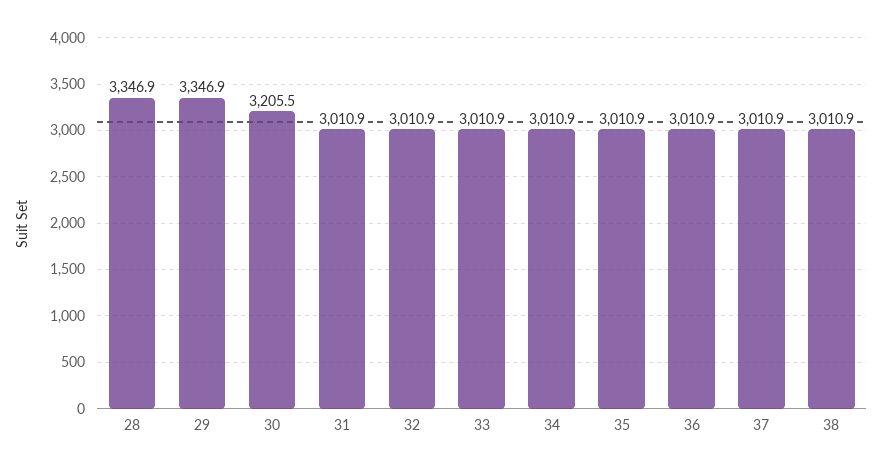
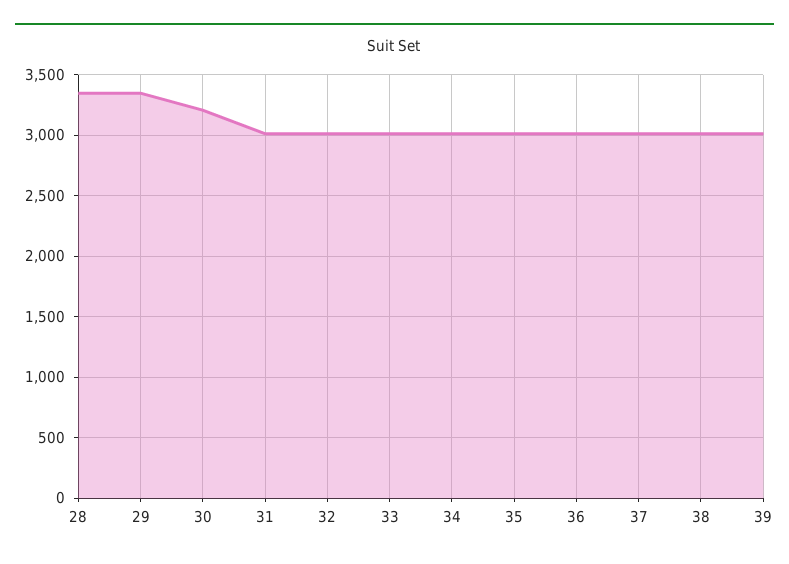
39: none -> 3000

